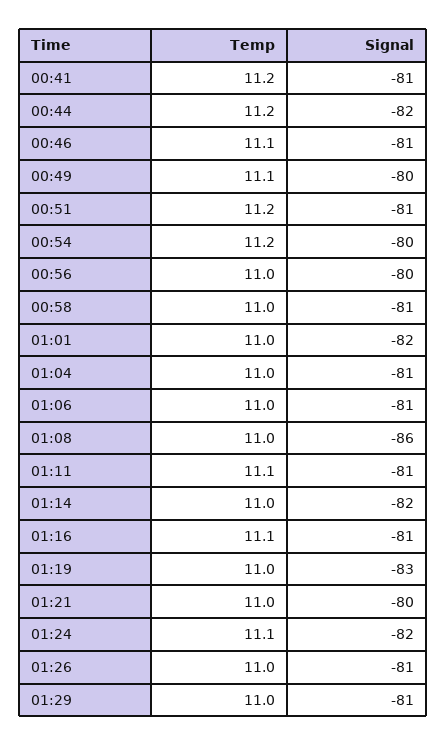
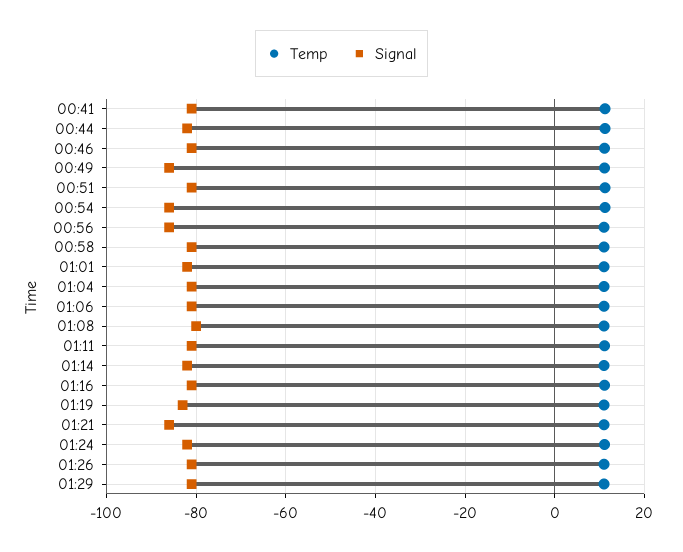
Signal, 00:49: -80 -> -86
Signal, 00:54: -80 -> -86
Signal, 00:56: -80 -> -86
Signal, 01:08: -86 -> -80
Signal, 01:21: -80 -> -86

